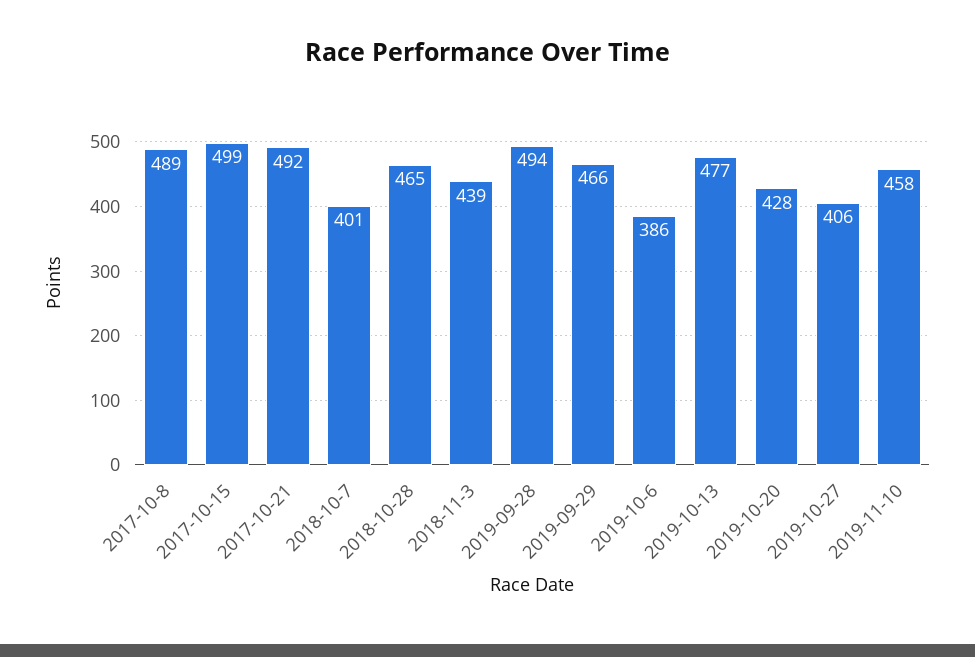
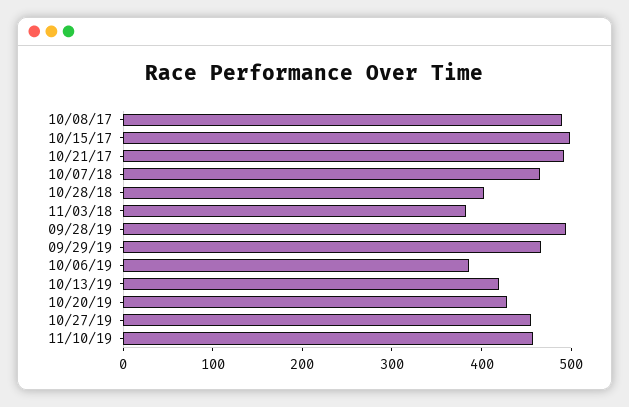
2018-10-7: 401 -> 460
2018-10-28: 465 -> 400
2018-11-3: 439 -> 380
2019-10-13: 477 -> 420
2019-10-27: 406 -> 460

